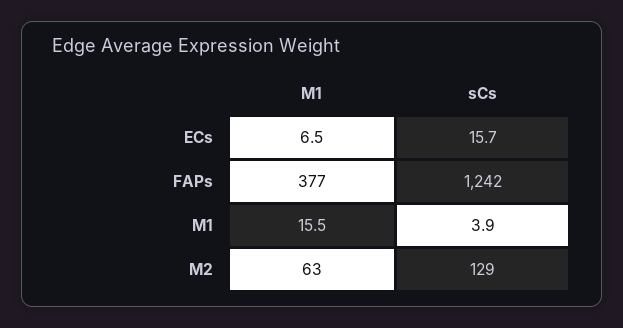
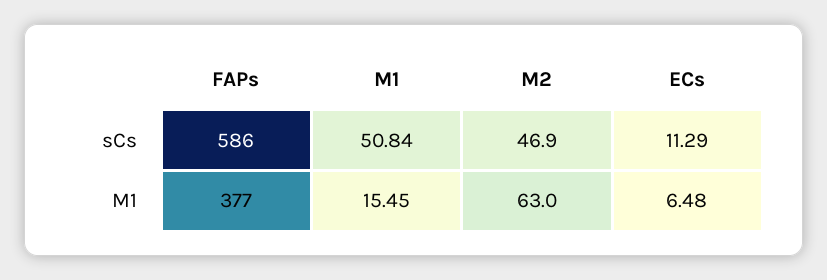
sCs, ECs: 15.7 -> 11.29
sCs, FAPs: 1242 -> 586
sCs, M1: 3.9 -> 50.84
sCs, M2: 129 -> 46.9

